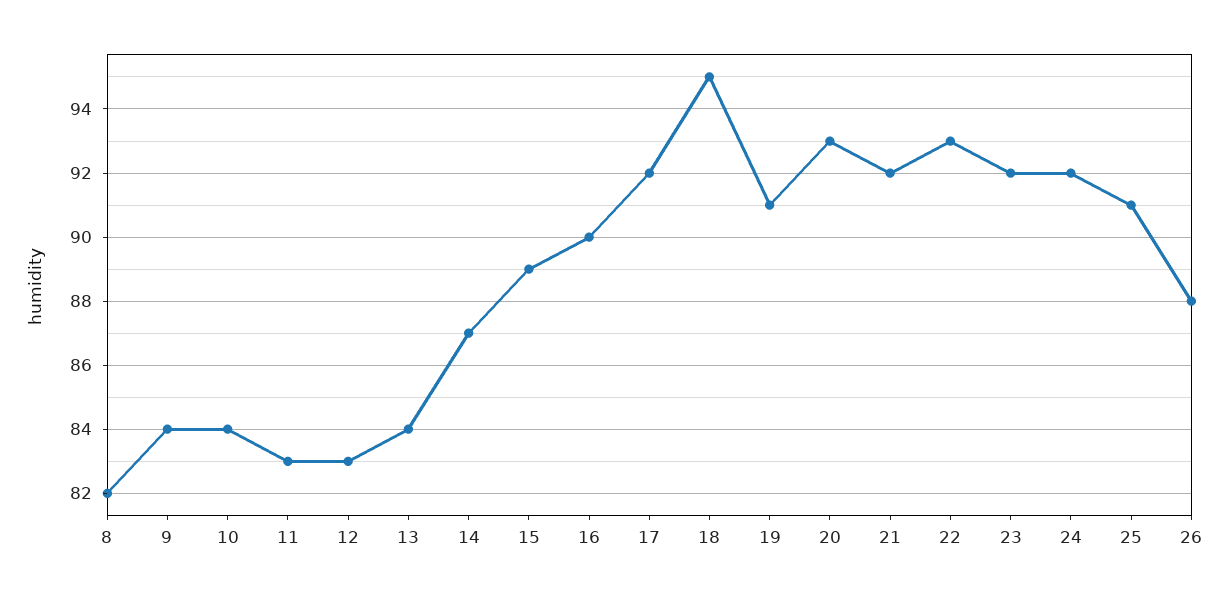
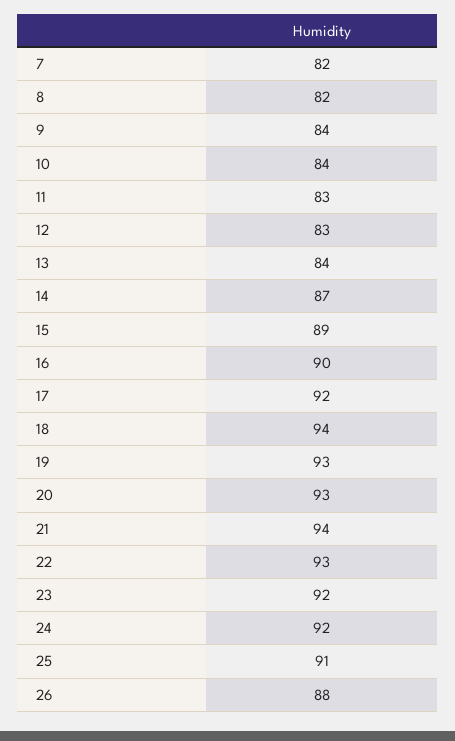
18: 95 -> 94
19: 91 -> 93
21: 92 -> 94
7: none -> 82

